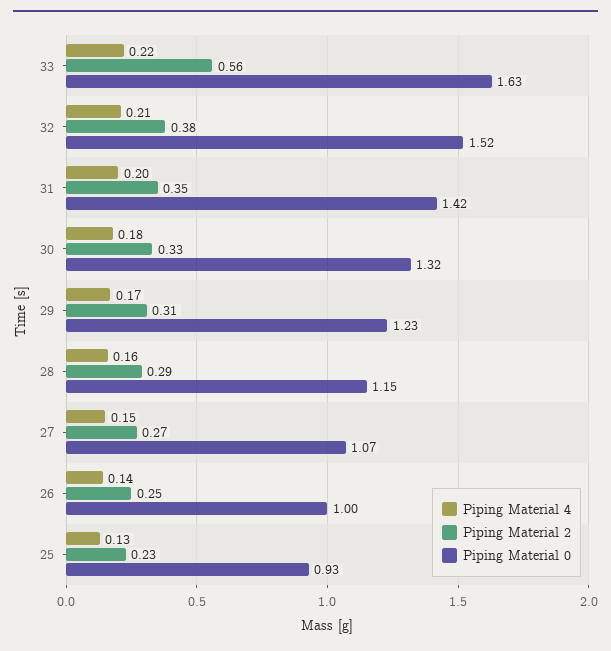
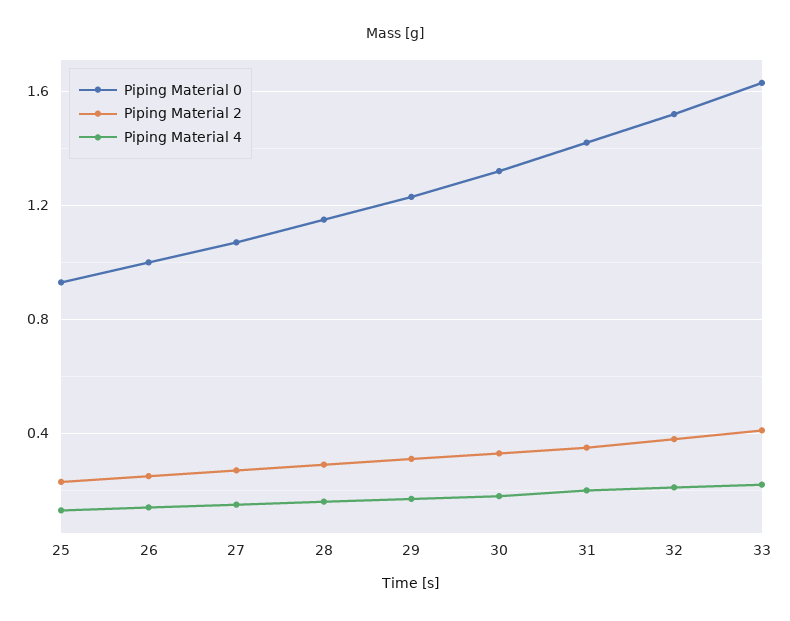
Piping Material 2, 33: 0.56 -> 0.4

